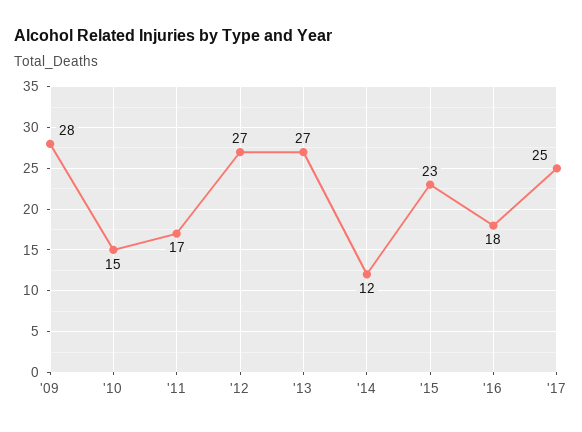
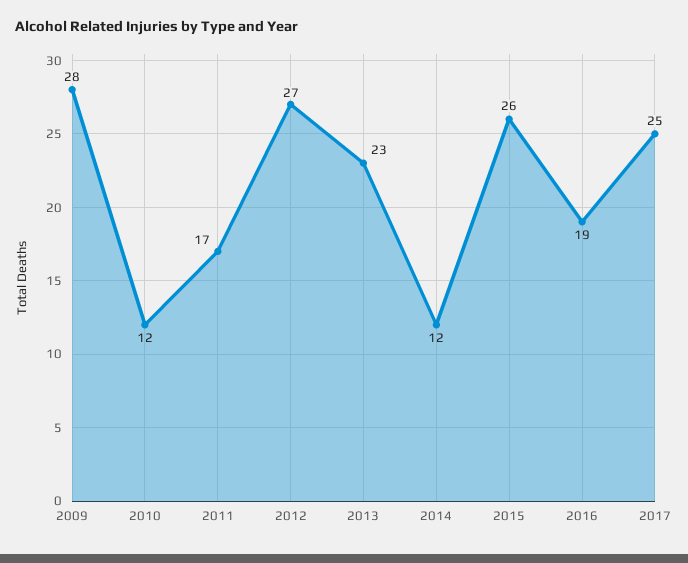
'10: 15 -> 12
'13: 27 -> 23
'15: 23 -> 26
'16: 18 -> 19

